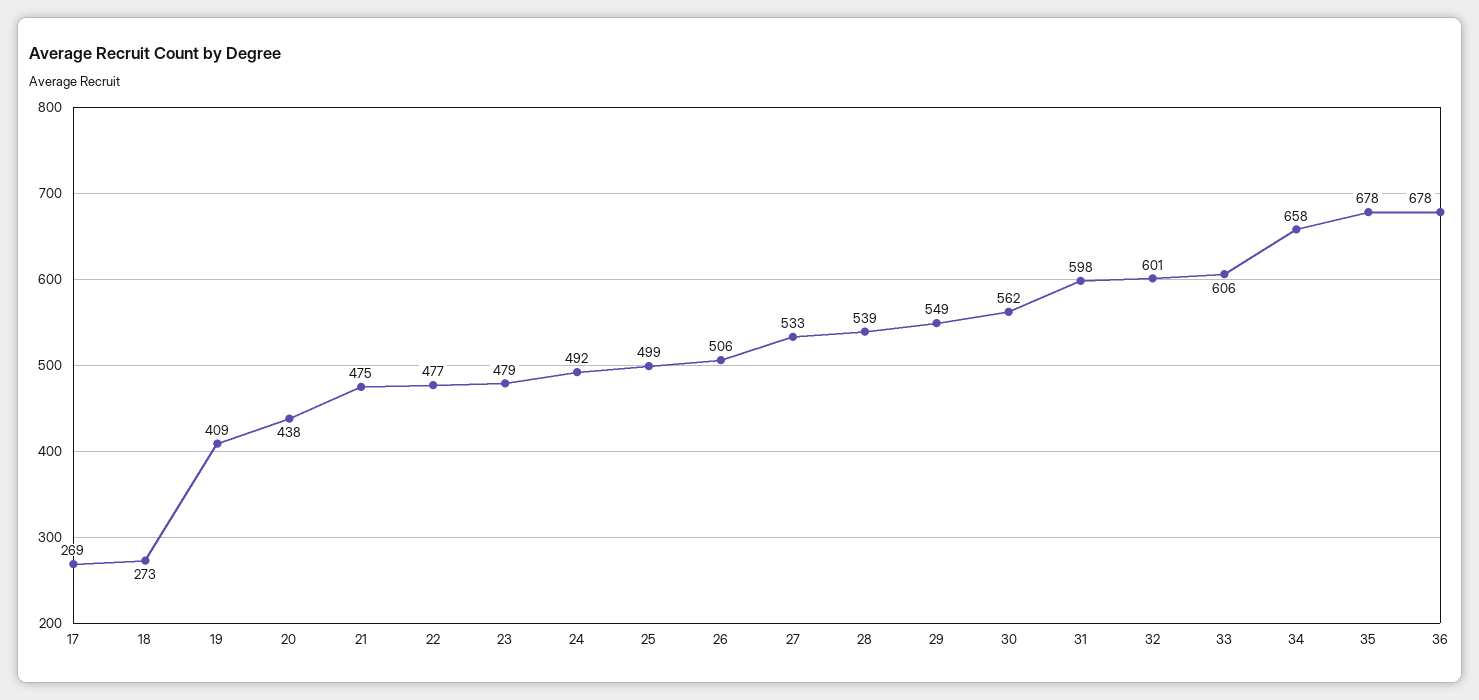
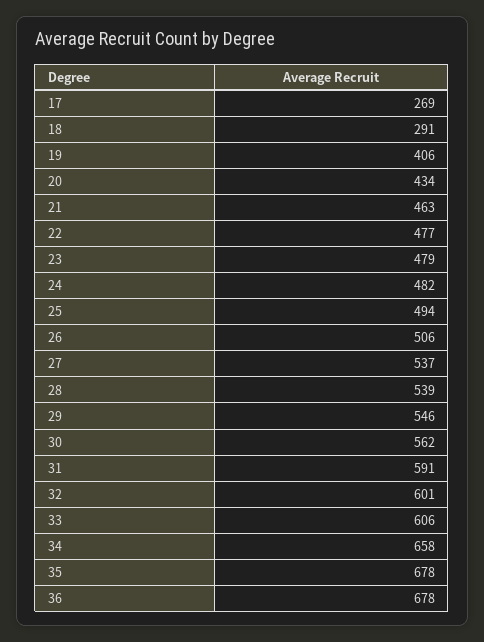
18: 273 -> 291
19: 409 -> 406
20: 438 -> 434
21: 475 -> 463
24: 492 -> 482
25: 499 -> 494
27: 533 -> 537
29: 549 -> 546
31: 598 -> 591

